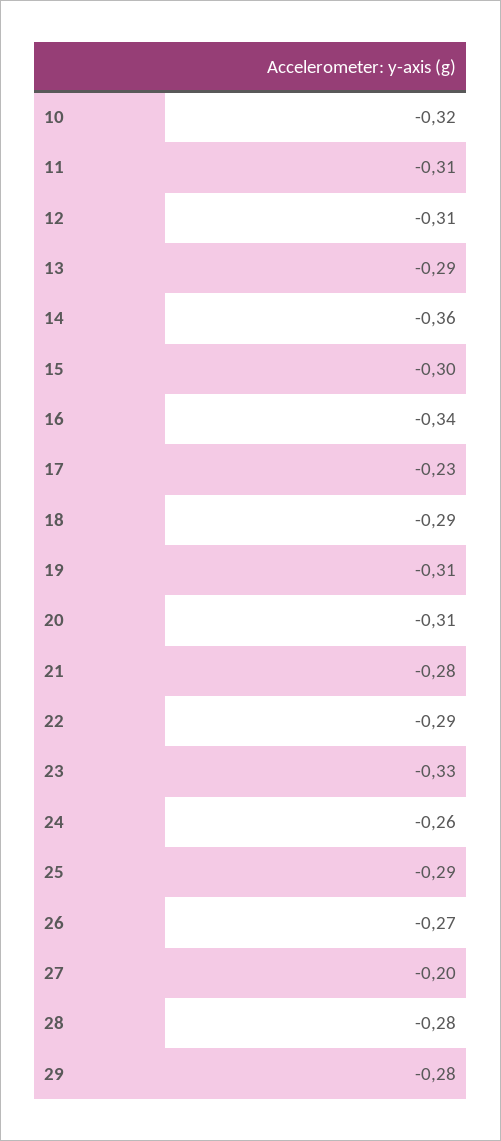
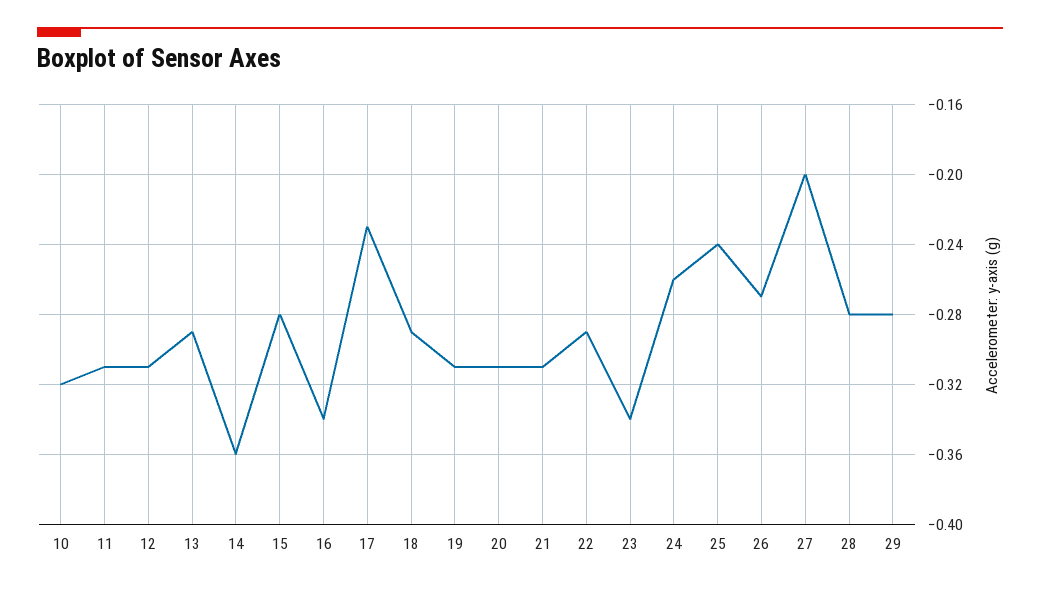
15: -0.3 -> -0.28
21: -0.28 -> -0.31
23: -0.33 -> -0.34
25: -0.29 -> -0.24

